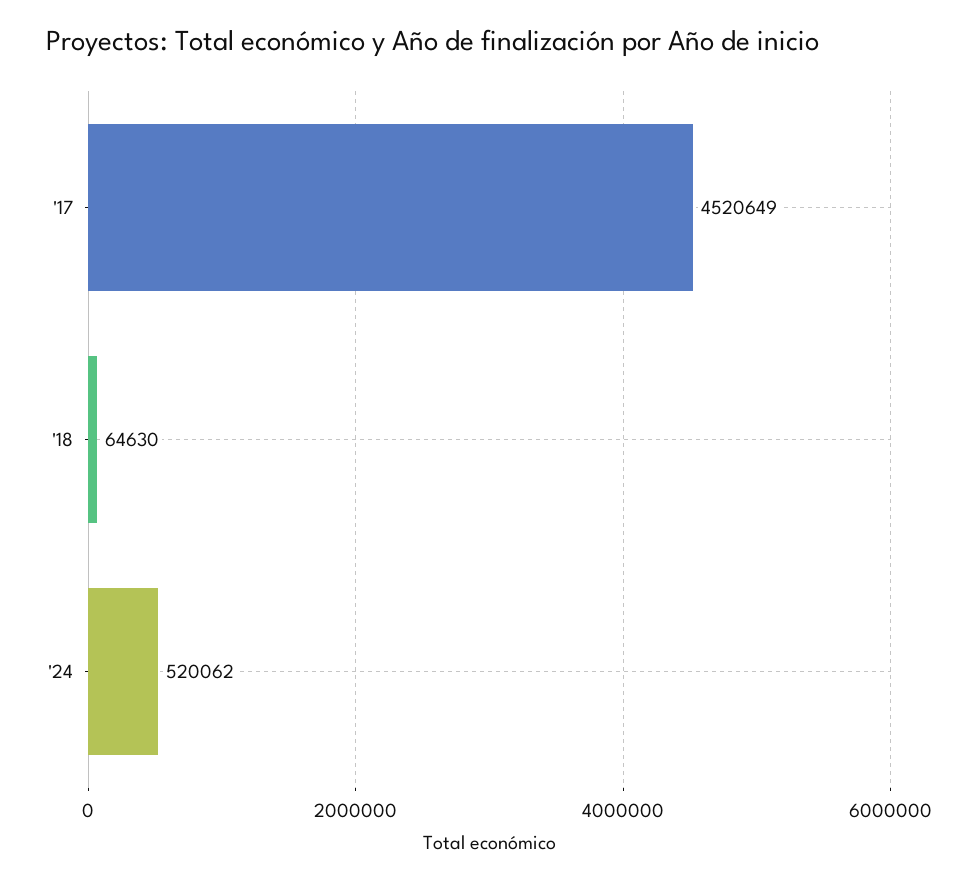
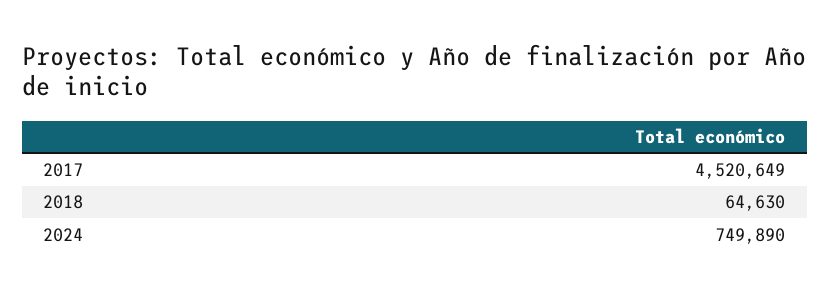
'24: 520062 -> 749890

